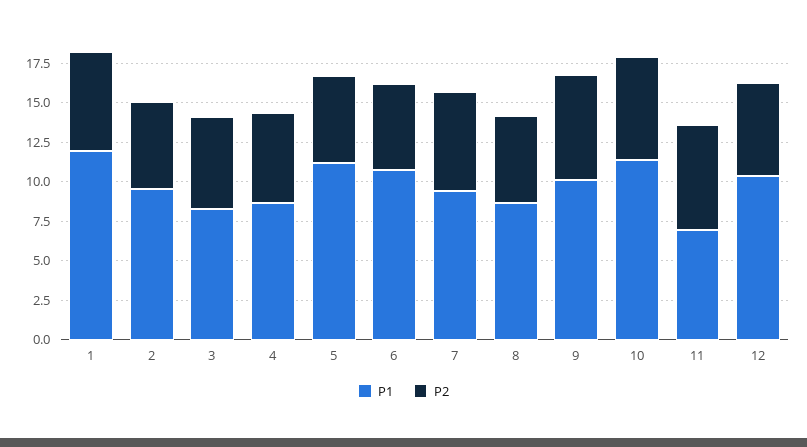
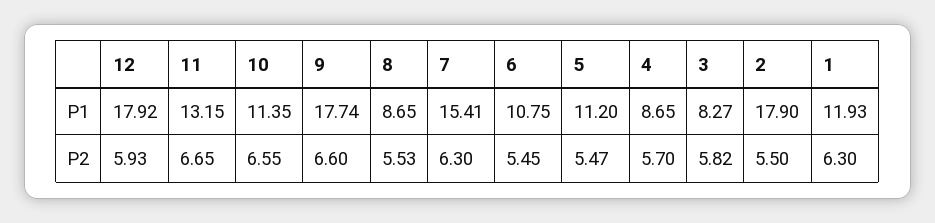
P1, 2: 10 -> 17.9
P1, 7: 10 -> 15.41
P1, 9: 10 -> 17.74
P1, 11: 7.5 -> 13.15
P1, 12: 10 -> 17.92

